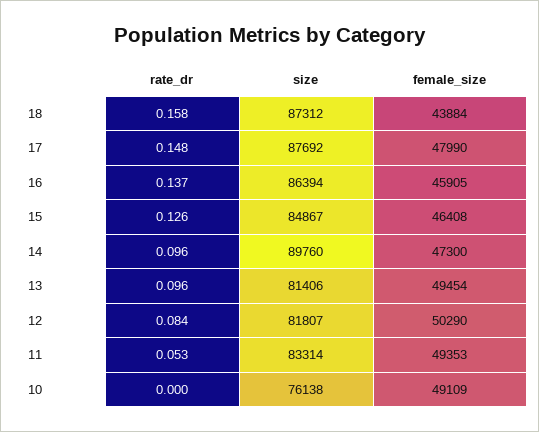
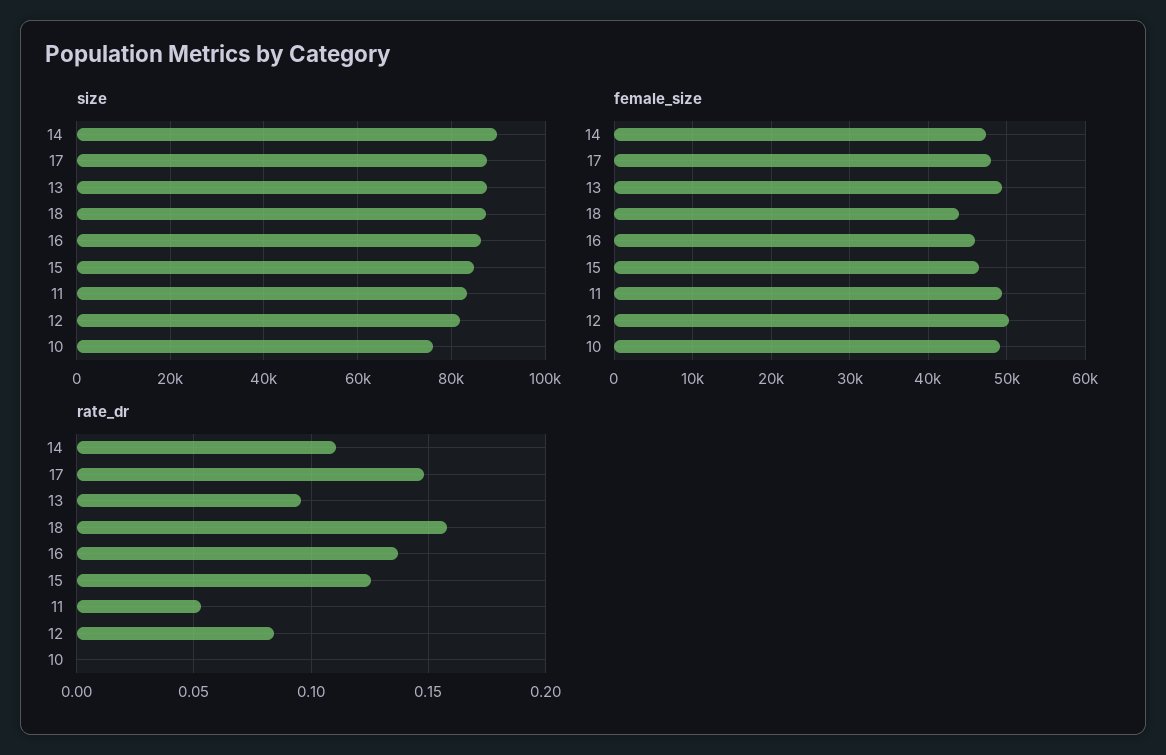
rate_dr, 14: 0.096 -> 0.11
size, 13: 81406 -> 88000

